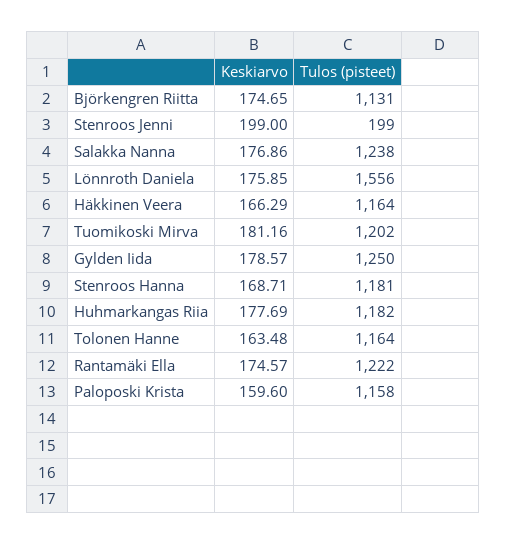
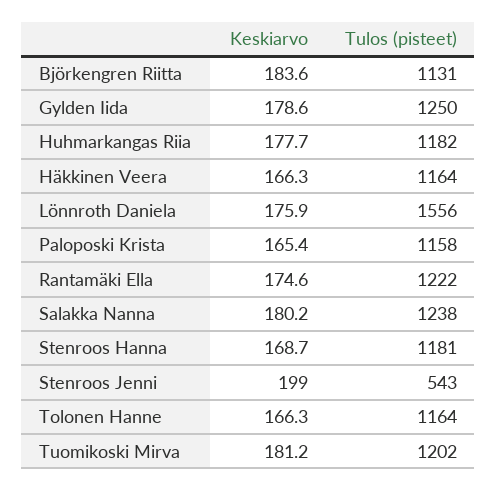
Keskiarvo, Björkengren Riitta: 174.65 -> 183.6
Tulos (pisteet), Stenroos Jenni: 199 -> 543
Keskiarvo, Salakka Nanna: 176.86 -> 180.2
Keskiarvo, Tolonen Hanne: 163.48 -> 166.3
Keskiarvo, Paloposki Krista: 159.6 -> 165.4

